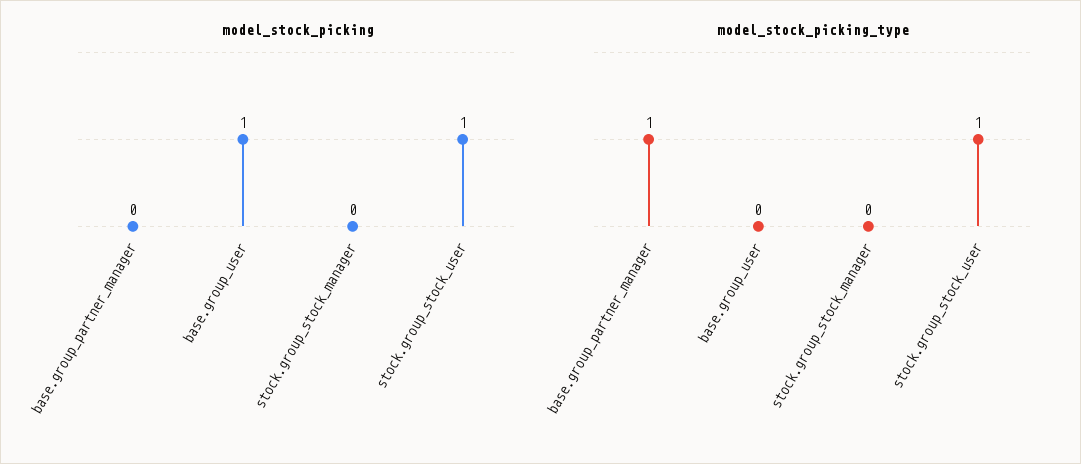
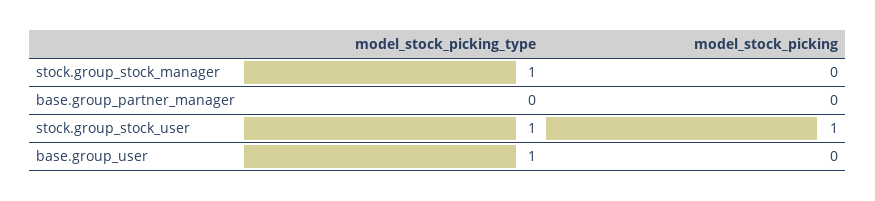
model_stock_picking, base.group_user: 1 -> 0
model_stock_picking_type, base.group_partner_manager: 1 -> 0
model_stock_picking_type, base.group_user: 0 -> 1
model_stock_picking_type, stock.group_stock_manager: 0 -> 1

